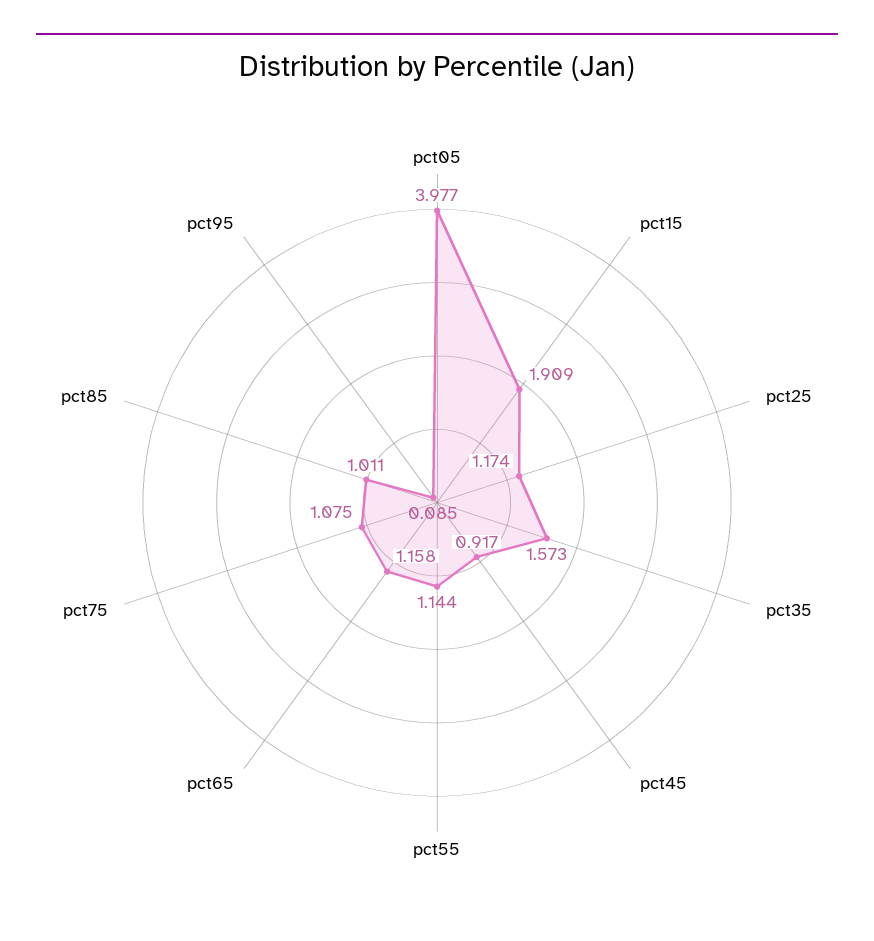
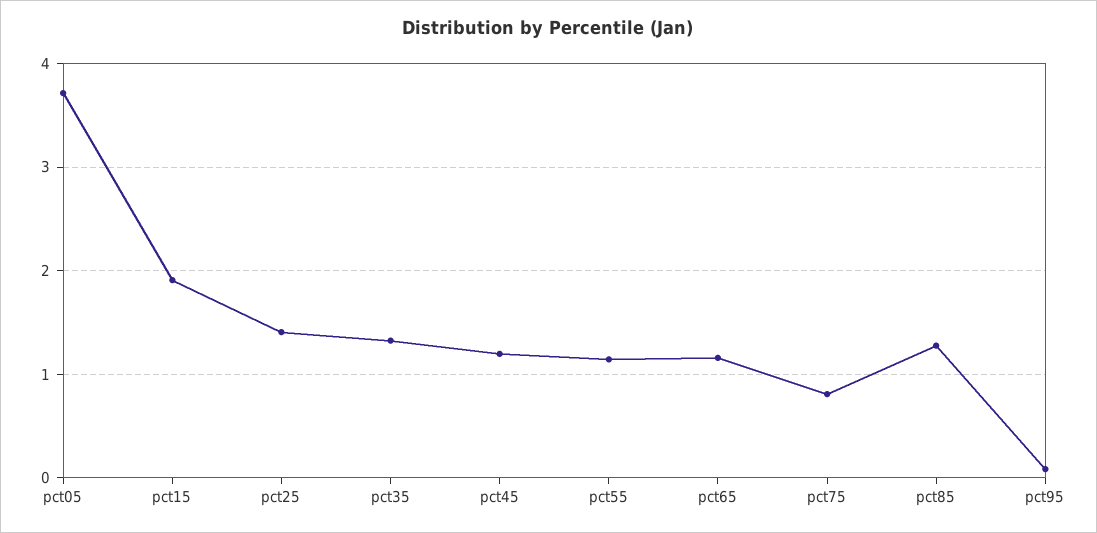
pct05: 3.977 -> 3.7
pct25: 1.174 -> 1.4
pct35: 1.573 -> 1.3
pct45: 0.917 -> 1.2
pct75: 1.075 -> 0.8
pct85: 1.011 -> 1.3

